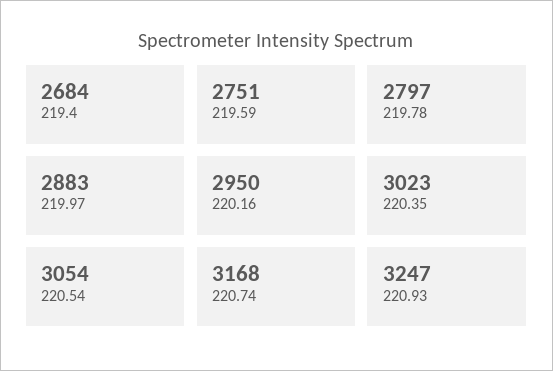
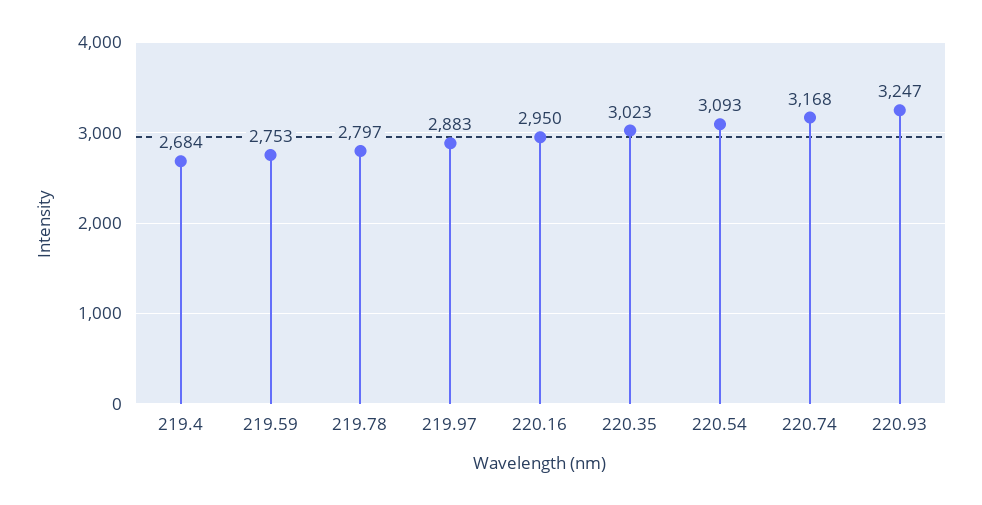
219.59: 2751 -> 2753
220.54: 3054 -> 3093

